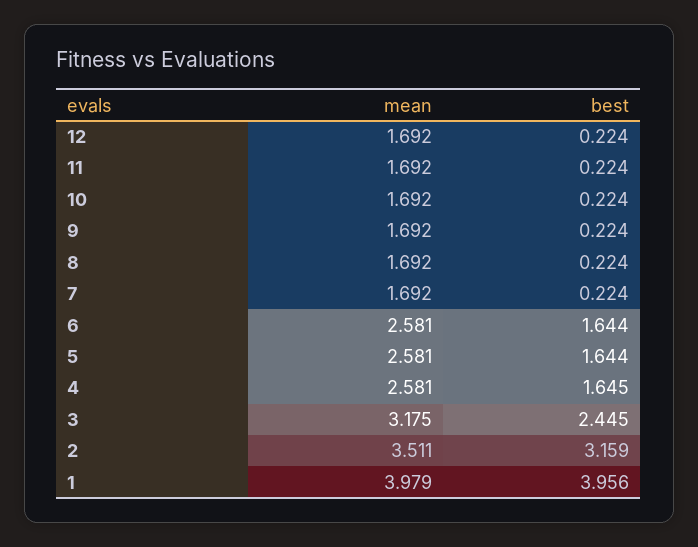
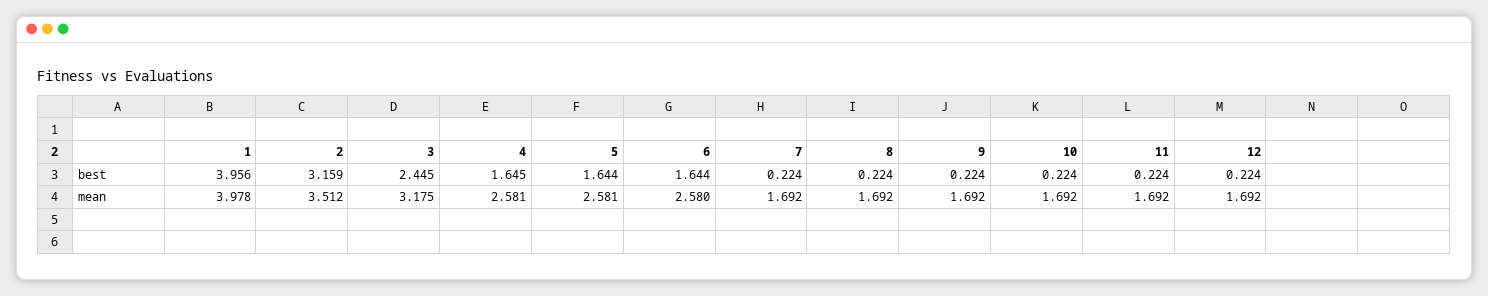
mean, 6: 2.581 -> 2.58
mean, 2: 3.511 -> 3.512
mean, 1: 3.979 -> 3.978

